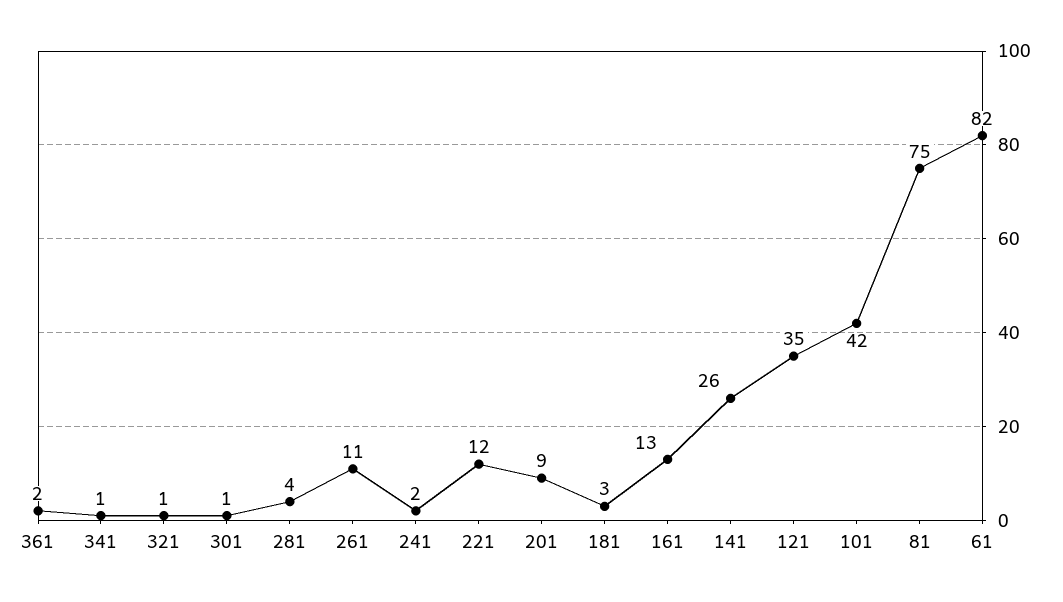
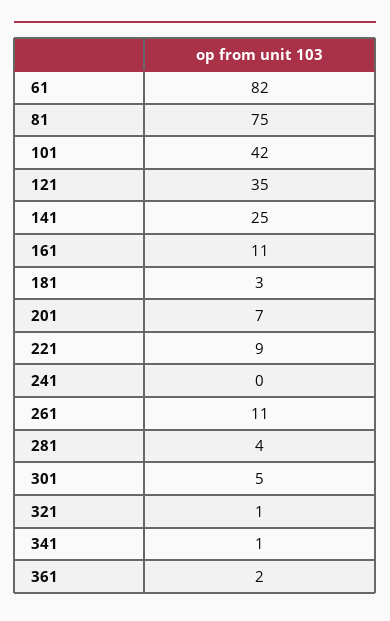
301: 1 -> 5
241: 2 -> 0
221: 12 -> 9
201: 9 -> 7
161: 13 -> 11
141: 26 -> 25

